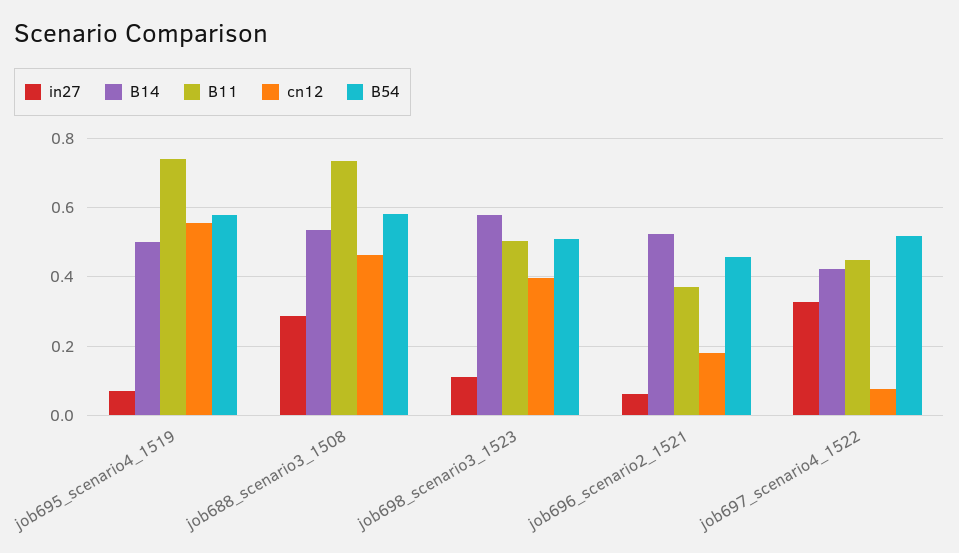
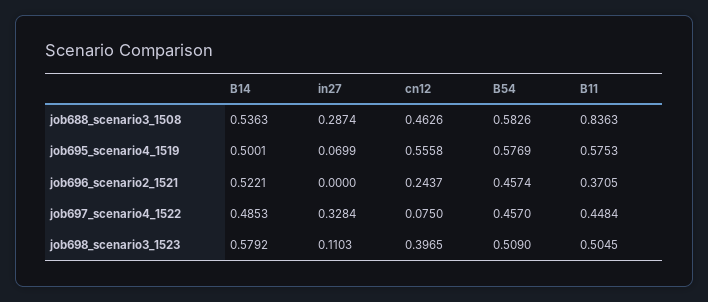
B11, job695_scenario4_1519: 0.74 -> 0.5753
B11, job688_scenario3_1508: 0.74 -> 0.8363
in27, job696_scenario2_1521: 0.06 -> 0
cn12, job696_scenario2_1521: 0.18 -> 0.2437
B14, job697_scenario4_1522: 0.42 -> 0.4853
B54, job697_scenario4_1522: 0.52 -> 0.457

